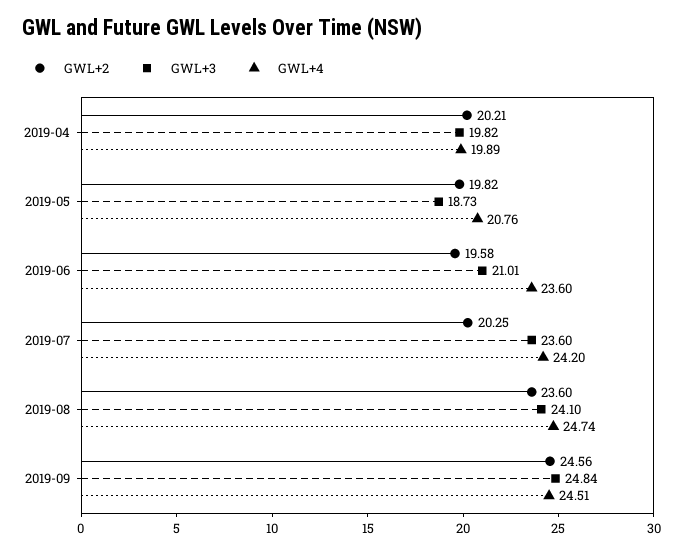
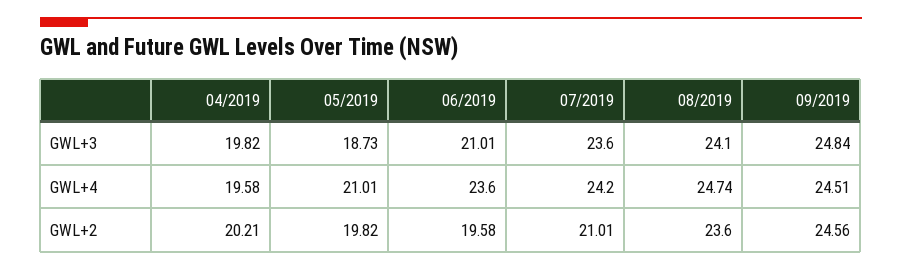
GWL+4, 2019-04: 19.89 -> 19.58
GWL+4, 2019-05: 20.76 -> 21.01
GWL+2, 2019-07: 20.25 -> 21.01

